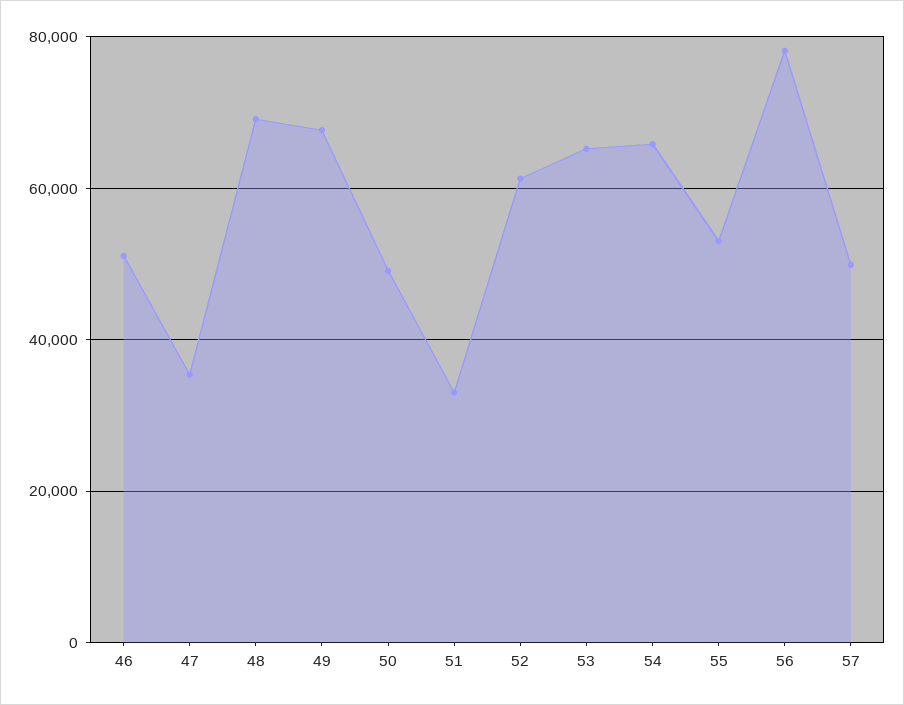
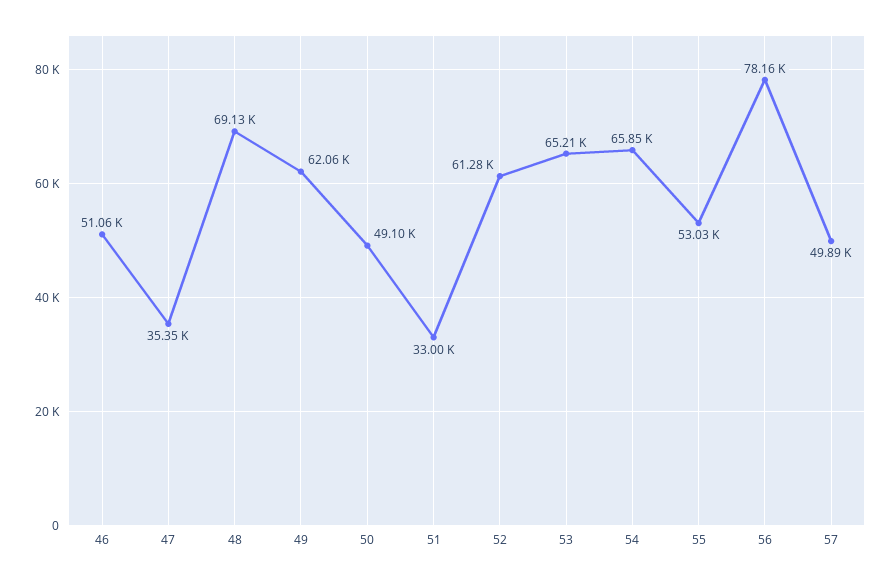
49: 68000 -> 62060

